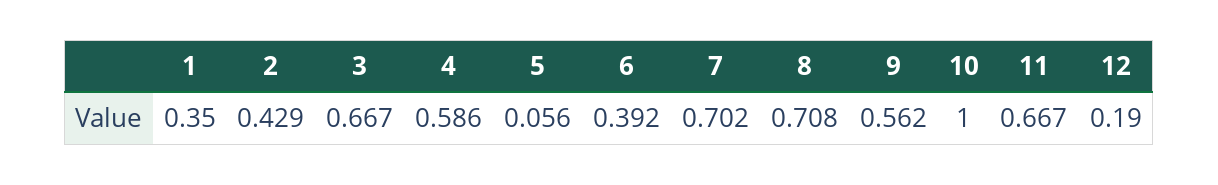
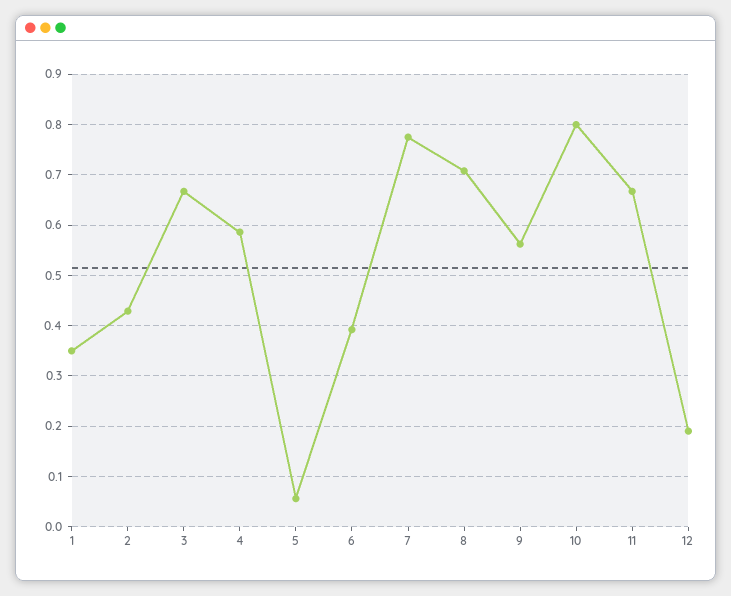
7: 0.702 -> 0.78
10: 1 -> 0.8

